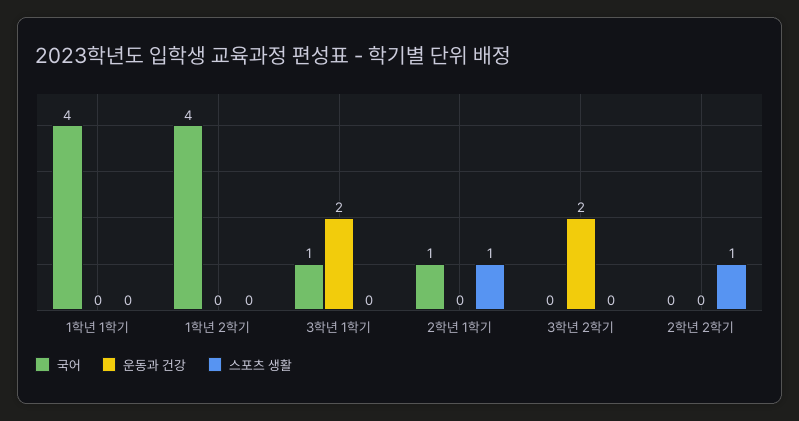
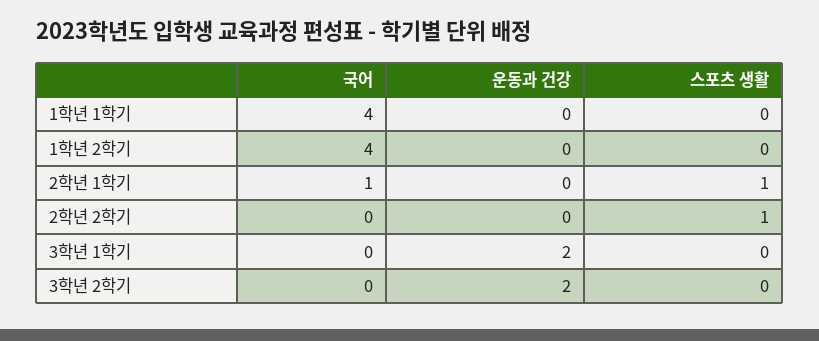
국어, 3학년 1학기: 1 -> 0

